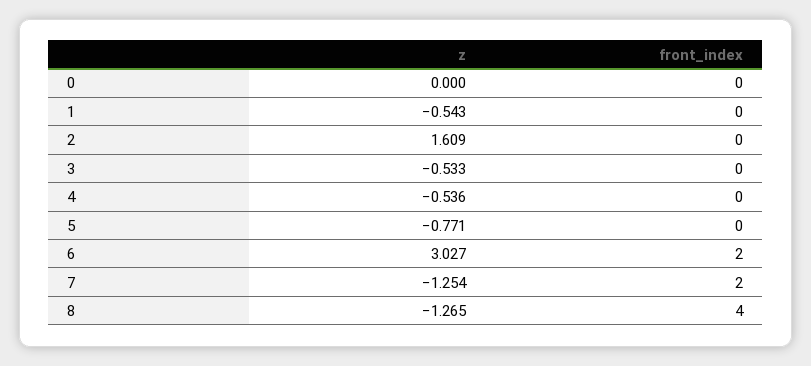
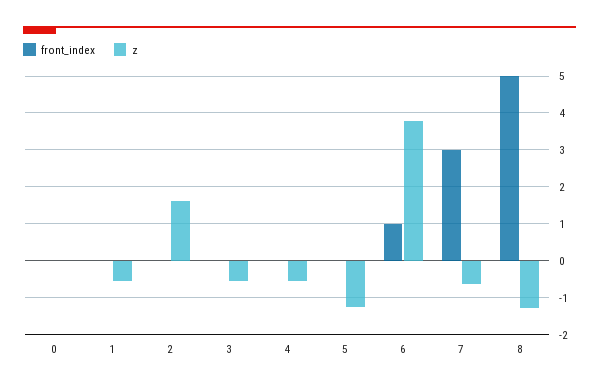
z, 5: -0.771 -> -1.2
z, 6: 3.027 -> 3.8
front_index, 6: 2 -> 1
z, 7: -1.254 -> -0.6
front_index, 7: 2 -> 3
front_index, 8: 4 -> 5

